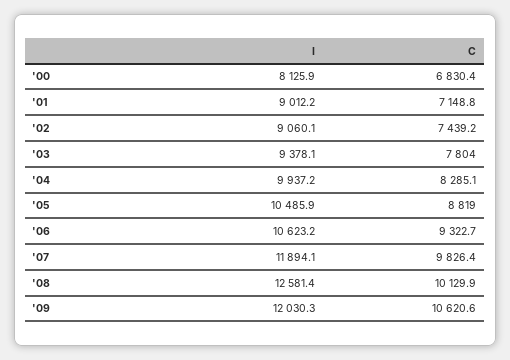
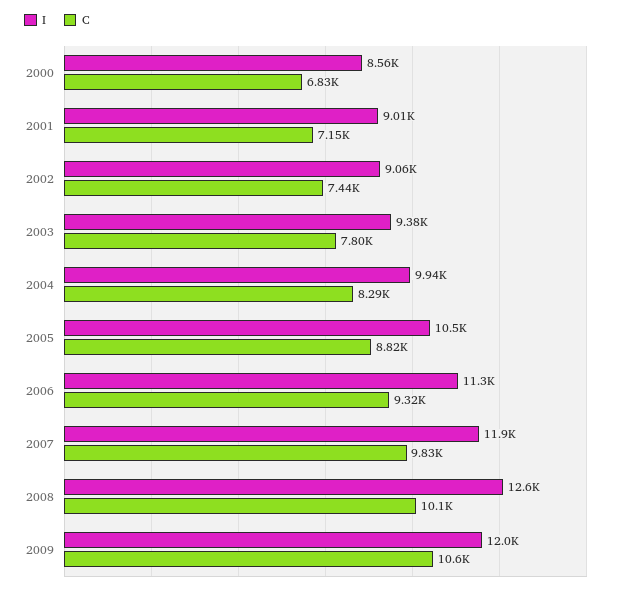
I, '00: 8125.9 -> 8560
I, '06: 10623.2 -> 11300

